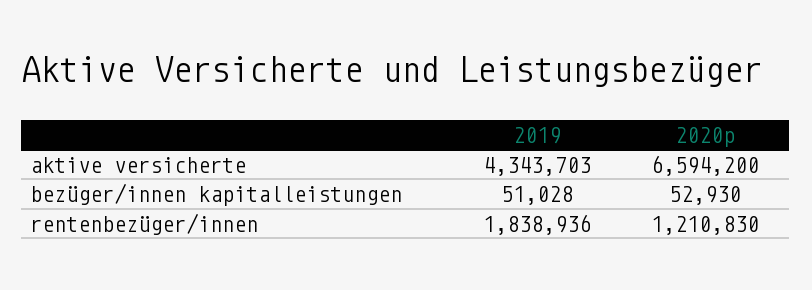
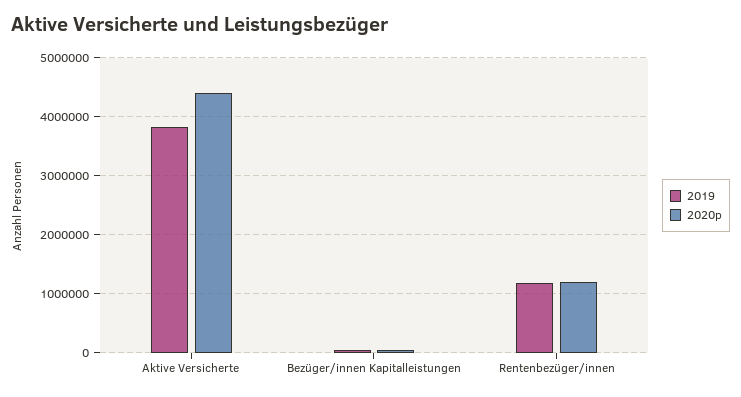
2019, aktive versicherte: 4343703 -> 3800000
2020p, aktive versicherte: 6594200 -> 4400000
2019, rentenbezüger/innen: 1838936 -> 1200000

